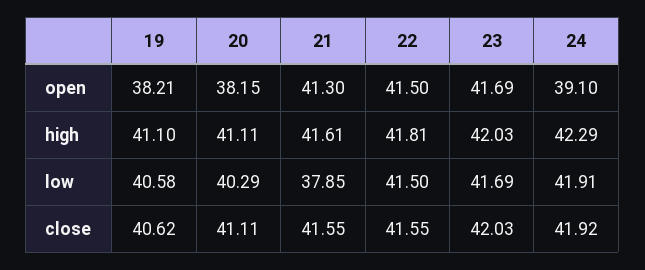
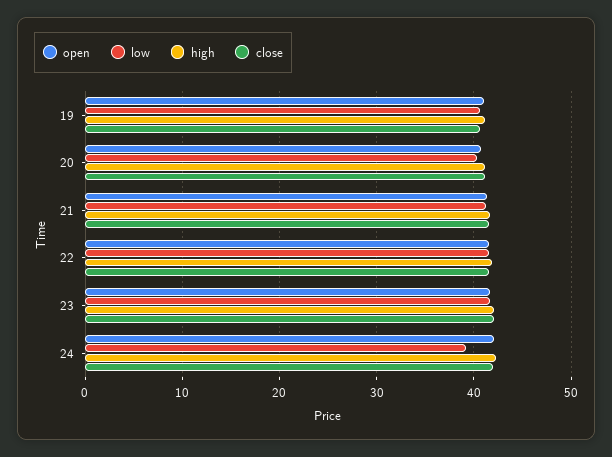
open, 19: 38.21 -> 41
open, 20: 38.15 -> 41
open, 24: 39.1 -> 42
low, 21: 37.85 -> 41
low, 24: 41.91 -> 39

